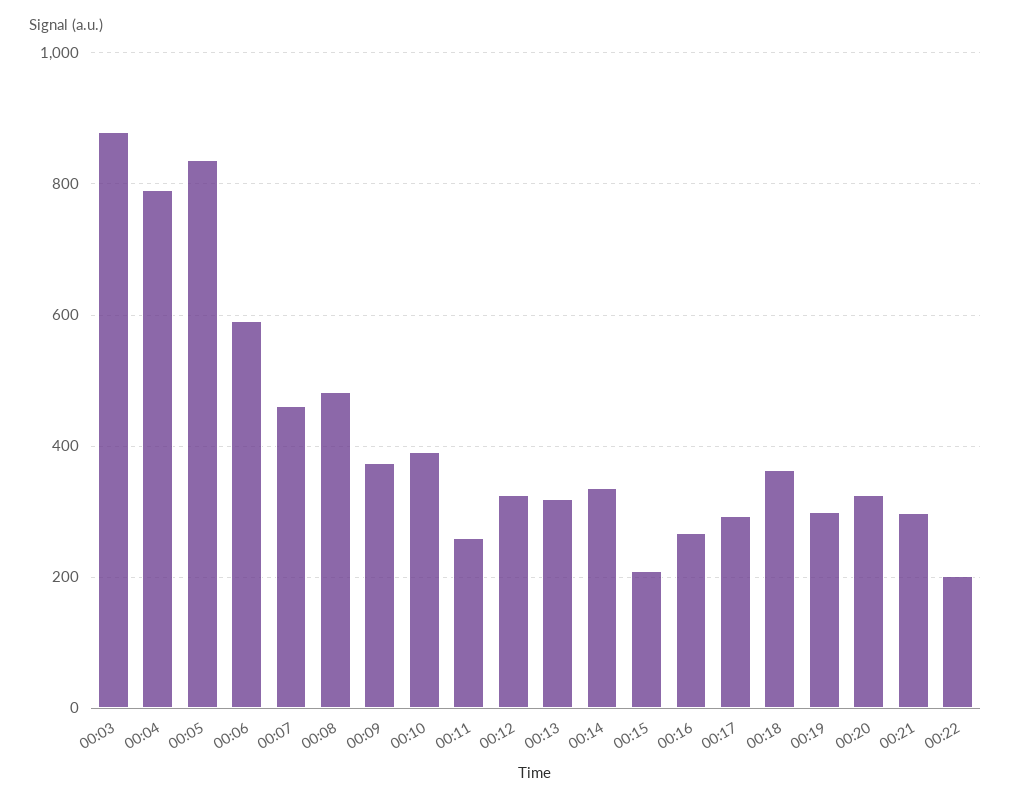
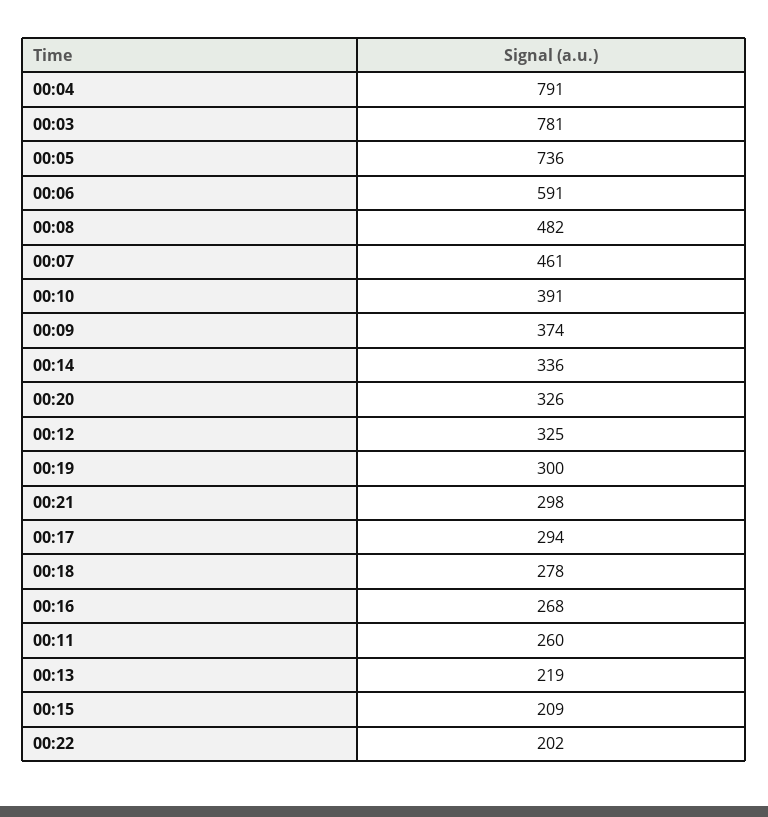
00:03: 880 -> 781
00:05: 840 -> 736
00:13: 320 -> 219
00:18: 360 -> 278

